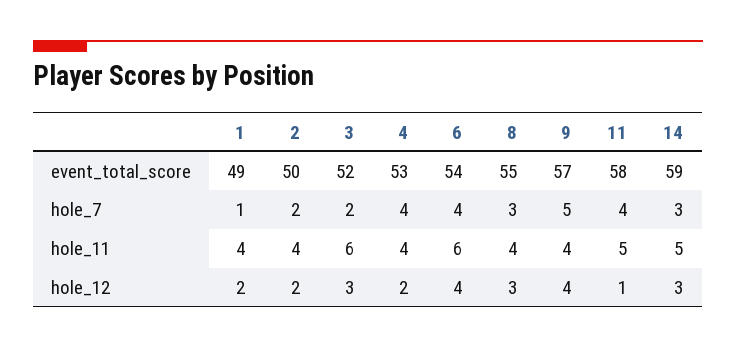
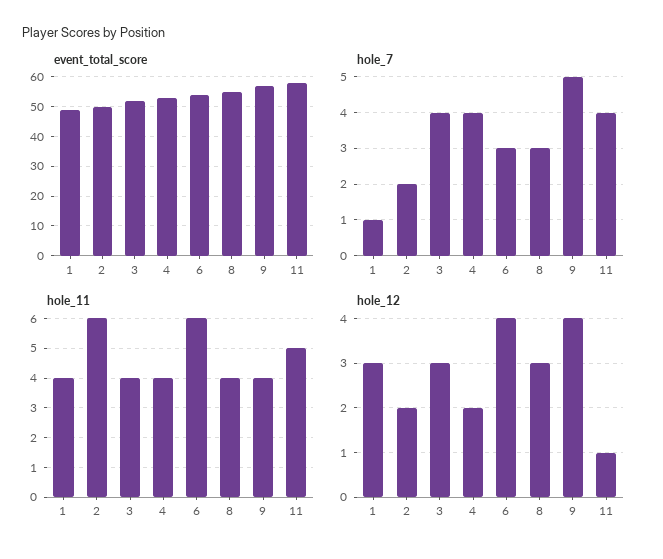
event_total_score, 14: 59 -> none
hole_7, 3: 2 -> 4
hole_7, 6: 4 -> 3
hole_7, 14: 3 -> none
hole_11, 2: 4 -> 6
hole_11, 3: 6 -> 4
hole_11, 14: 5 -> none
hole_12, 1: 2 -> 3
hole_12, 14: 3 -> none

